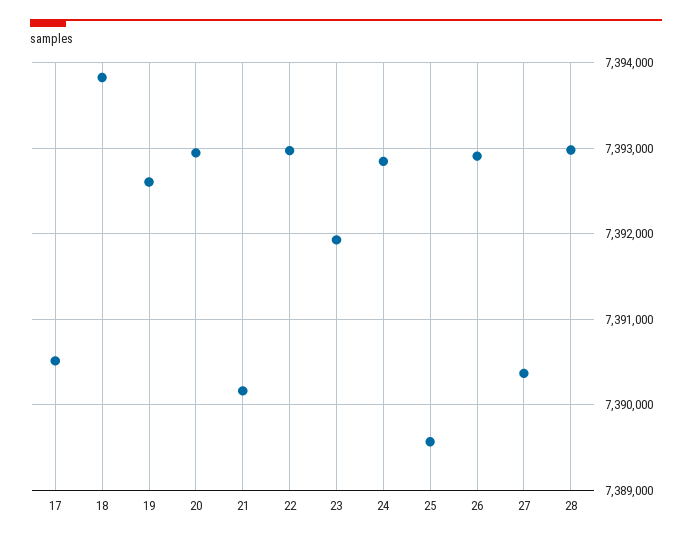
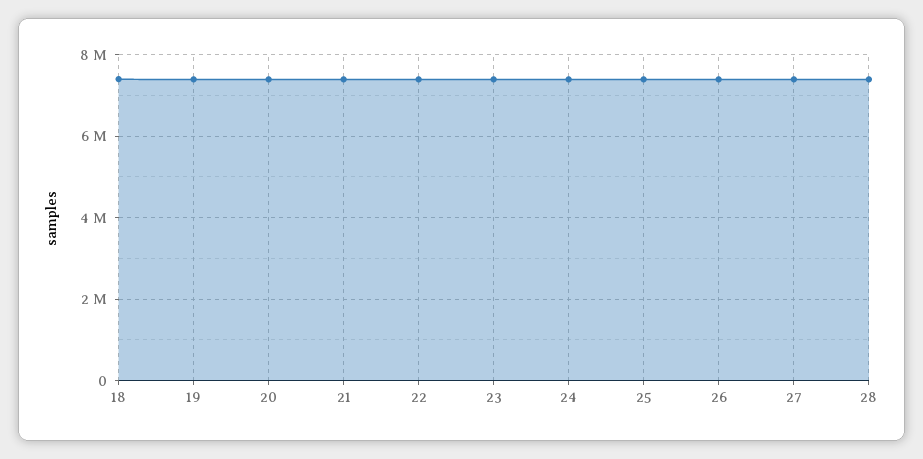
17: 7390500 -> none

